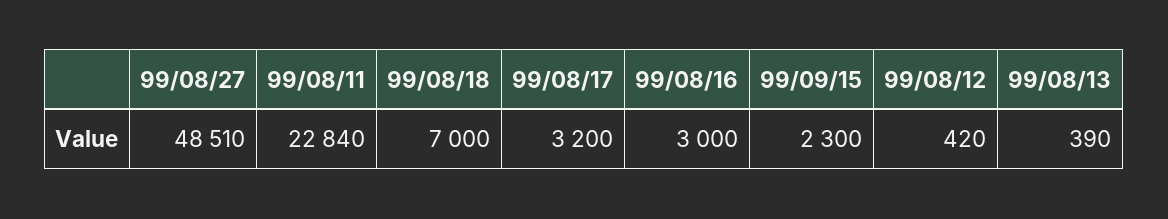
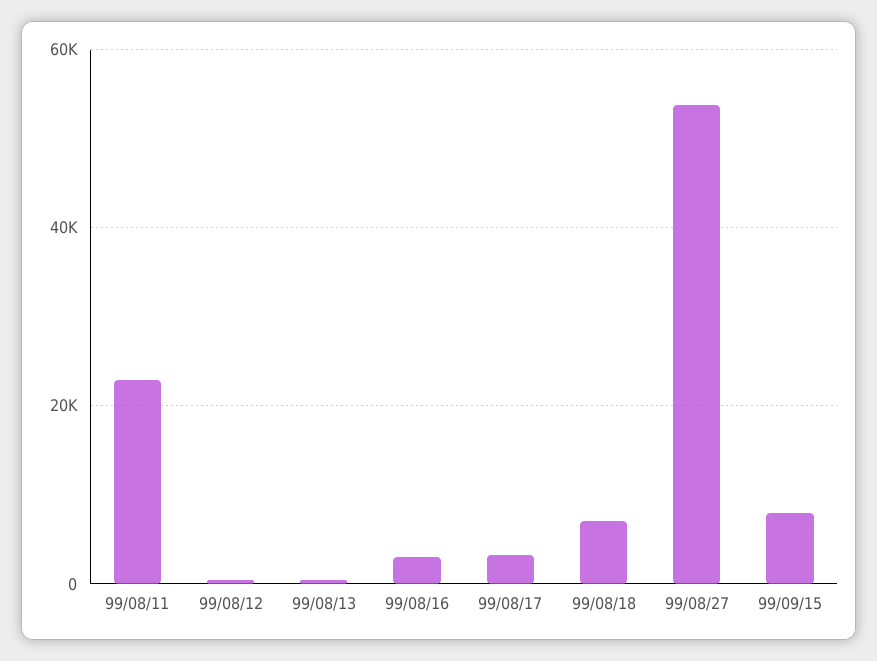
99/08/27: 48510 -> 54000
99/09/15: 2300 -> 8000

